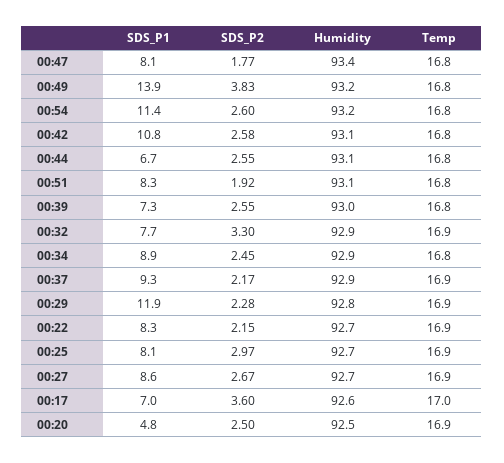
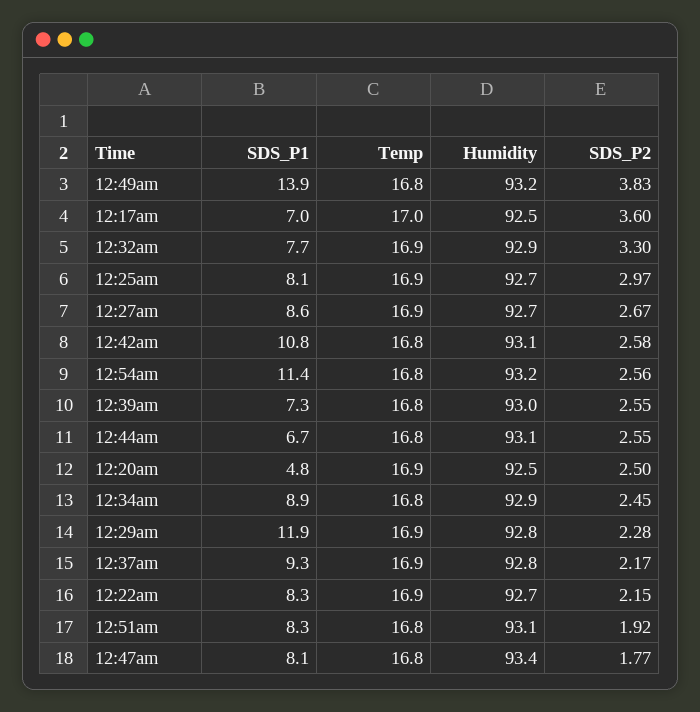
SDS_P2, 00:54: 2.6 -> 2.56
Humidity, 00:37: 92.9 -> 92.8
Humidity, 00:17: 92.6 -> 92.5

